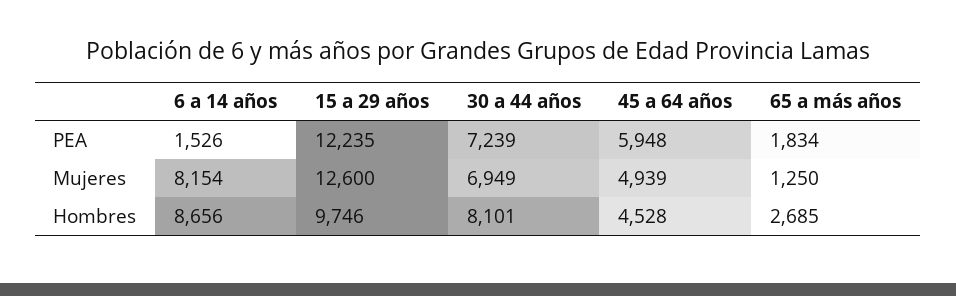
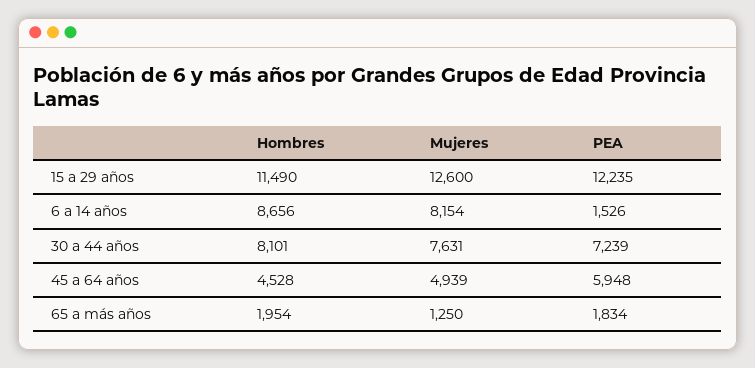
30 a 44 años, Mujeres: 6949 -> 7631
15 a 29 años, Hombres: 9746 -> 11490
65 a más años, Hombres: 2685 -> 1954

